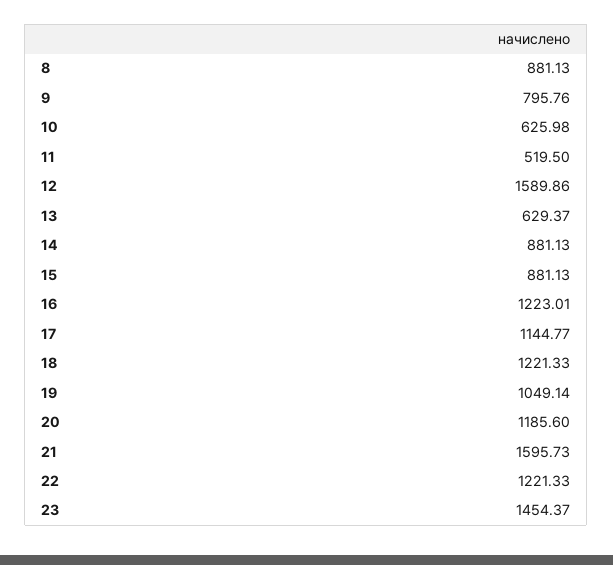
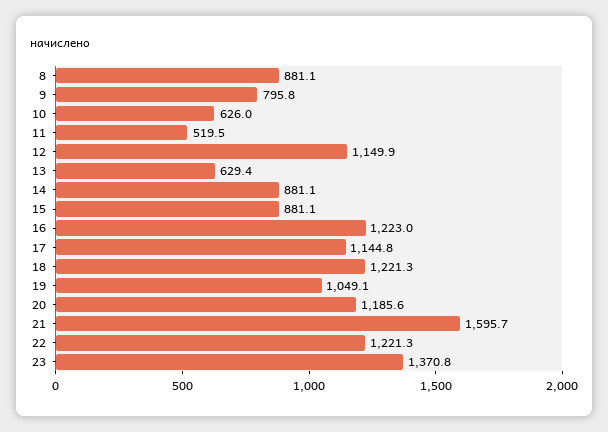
12: 1589.86 -> 1149.9
23: 1454.37 -> 1370.8

